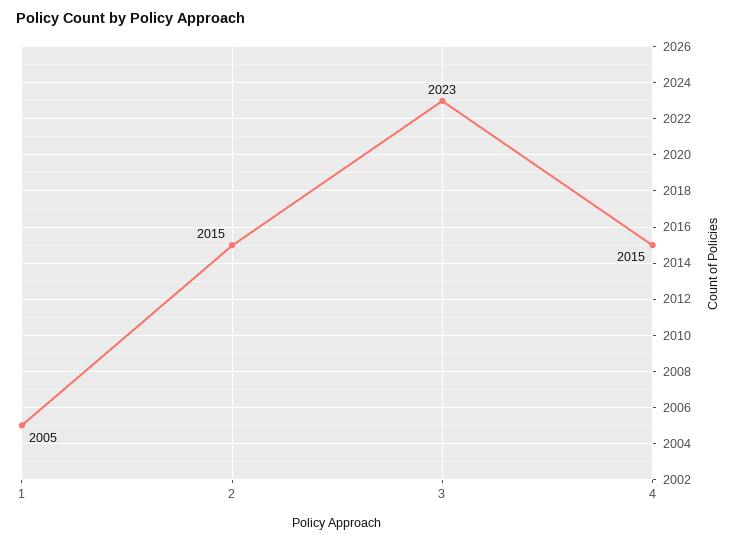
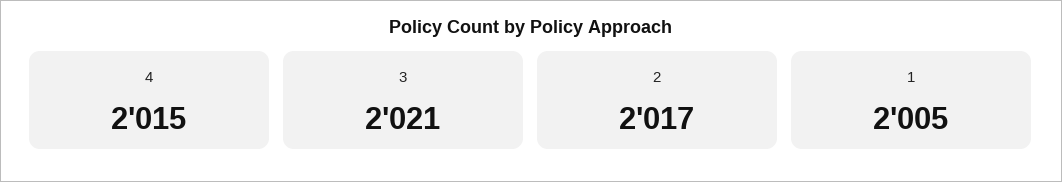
2: 2015 -> 2017
3: 2023 -> 2021

